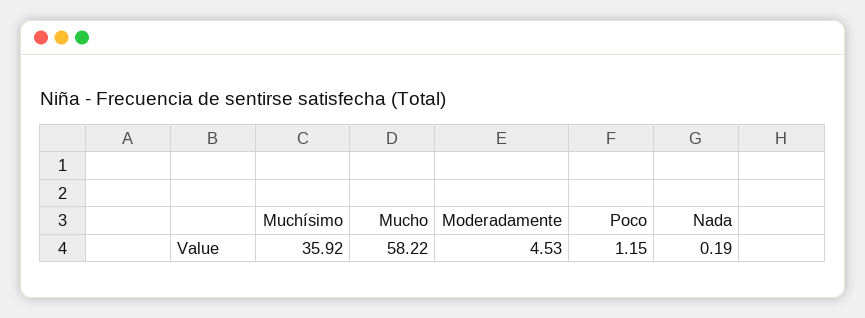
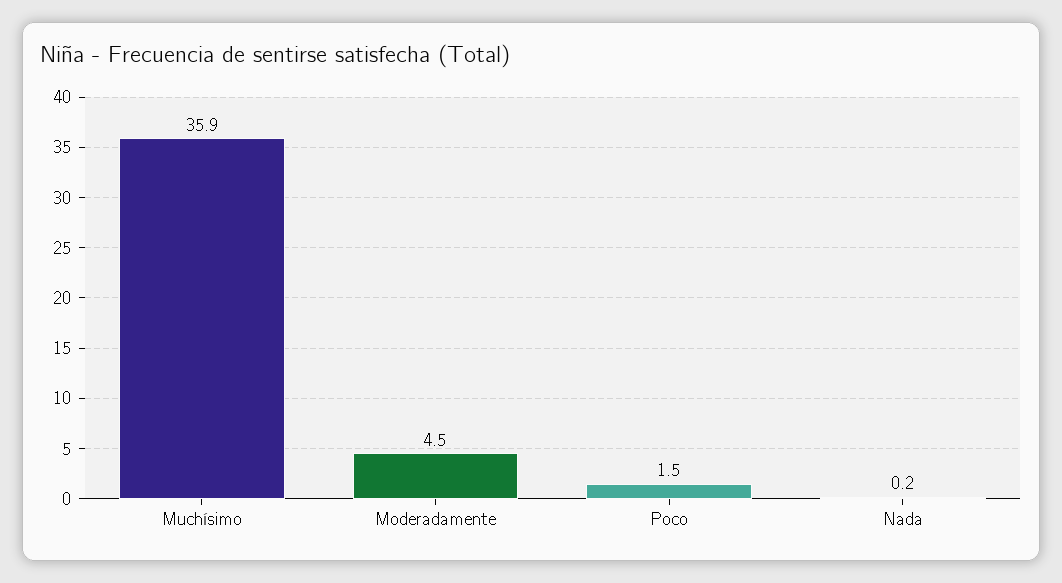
Mucho: 58.22 -> none
Poco: 1.15 -> 1.5

